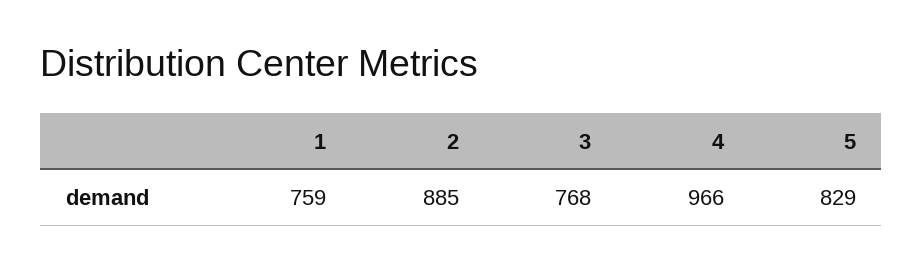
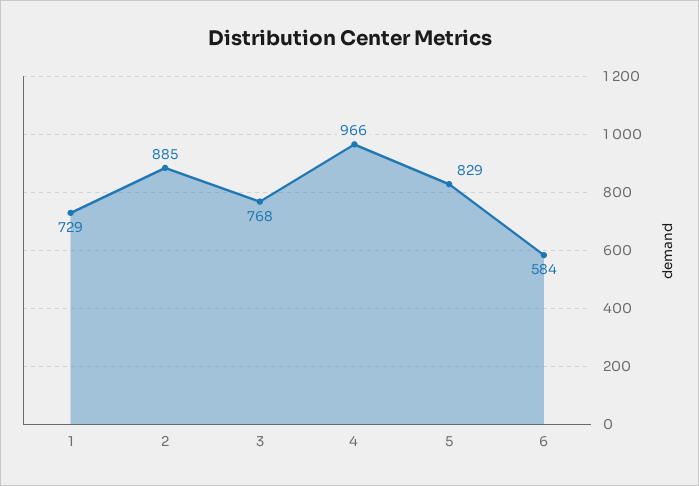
1: 759 -> 729
6: none -> 584

